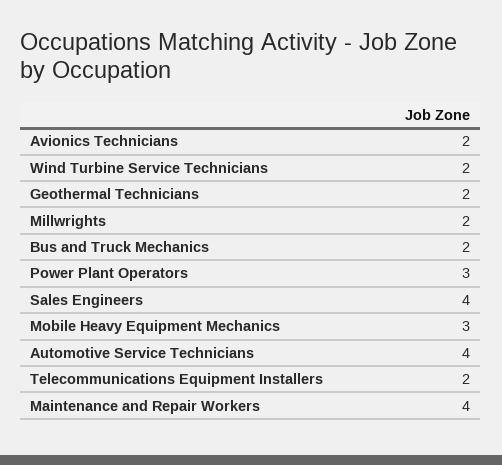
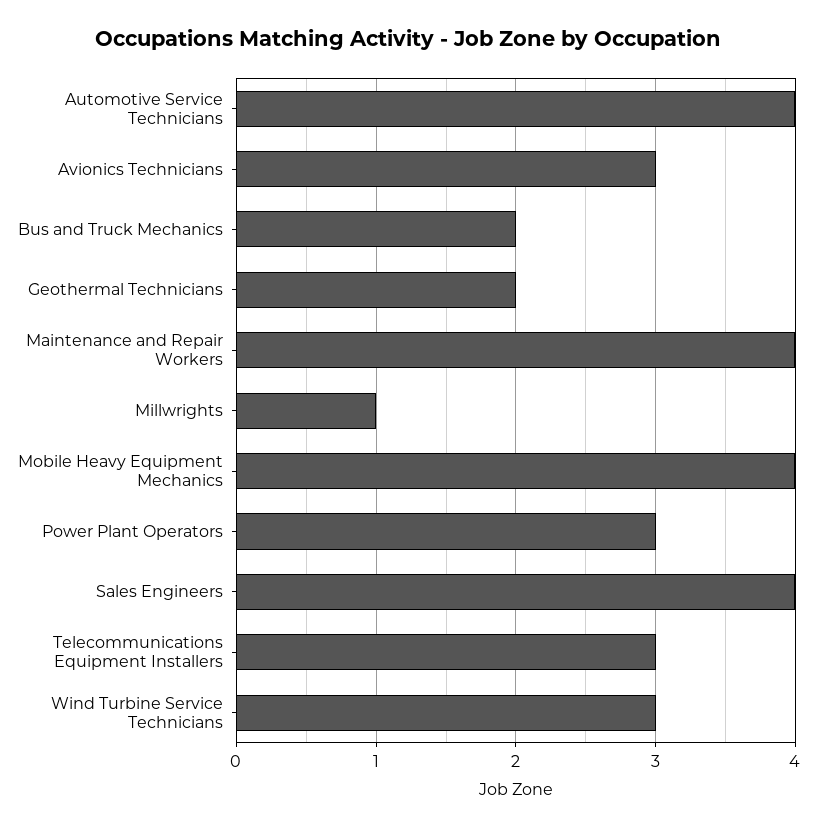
Avionics Technicians: 2 -> 3
Wind Turbine Service Technicians: 2 -> 3
Millwrights: 2 -> 1
Mobile Heavy Equipment Mechanics: 3 -> 4
Telecommunications Equipment Installers: 2 -> 3

